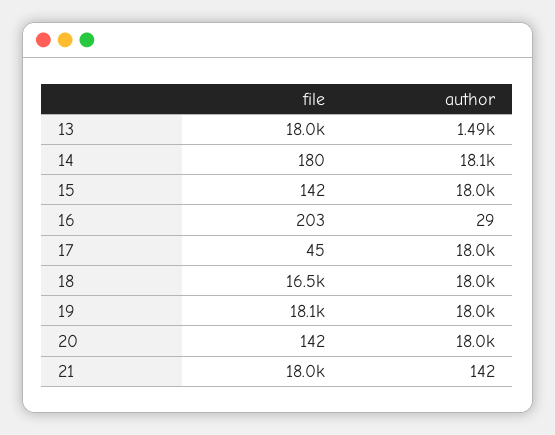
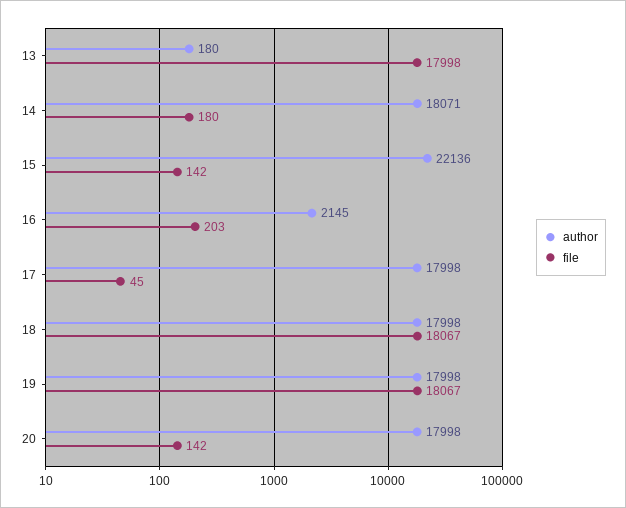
author, 13: 1490 -> 180
author, 15: 18000 -> 22136
author, 16: 29 -> 2145
file, 18: 16500 -> 18067
file, 21: 18000 -> none
author, 21: 142 -> none

